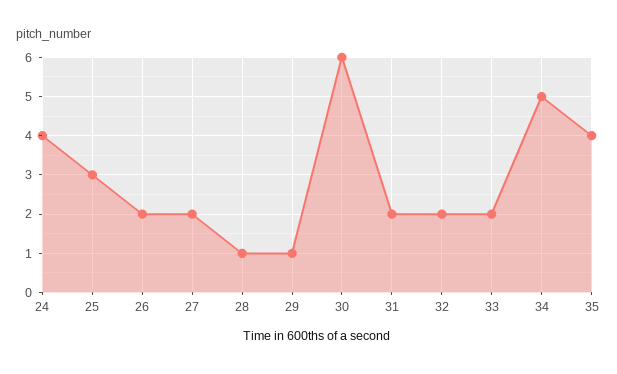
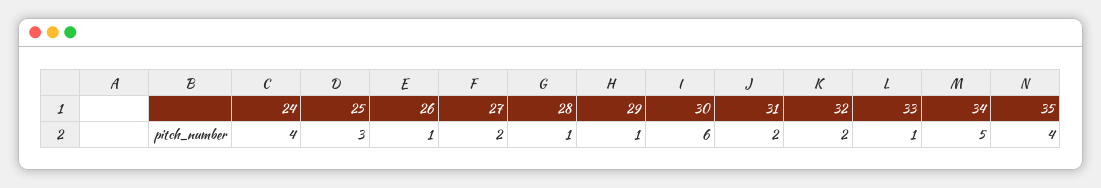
26: 2 -> 1
33: 2 -> 1

